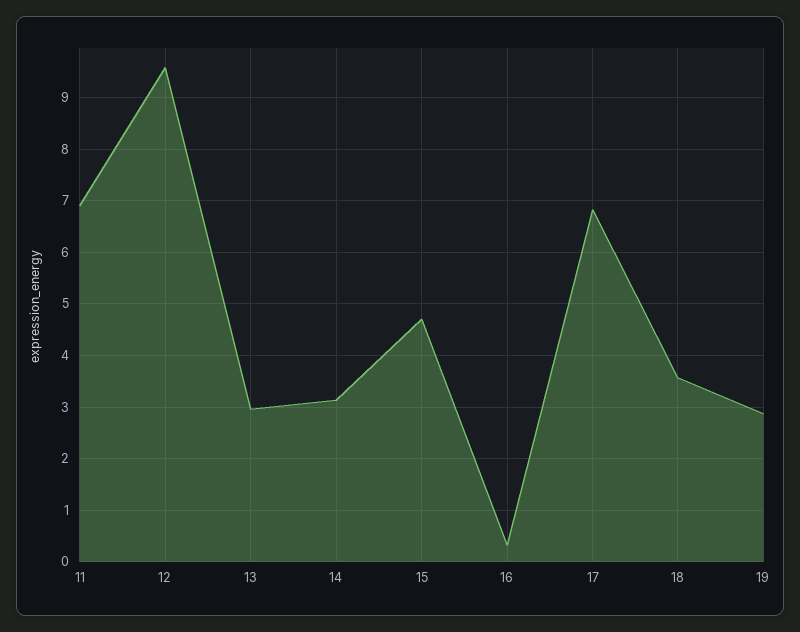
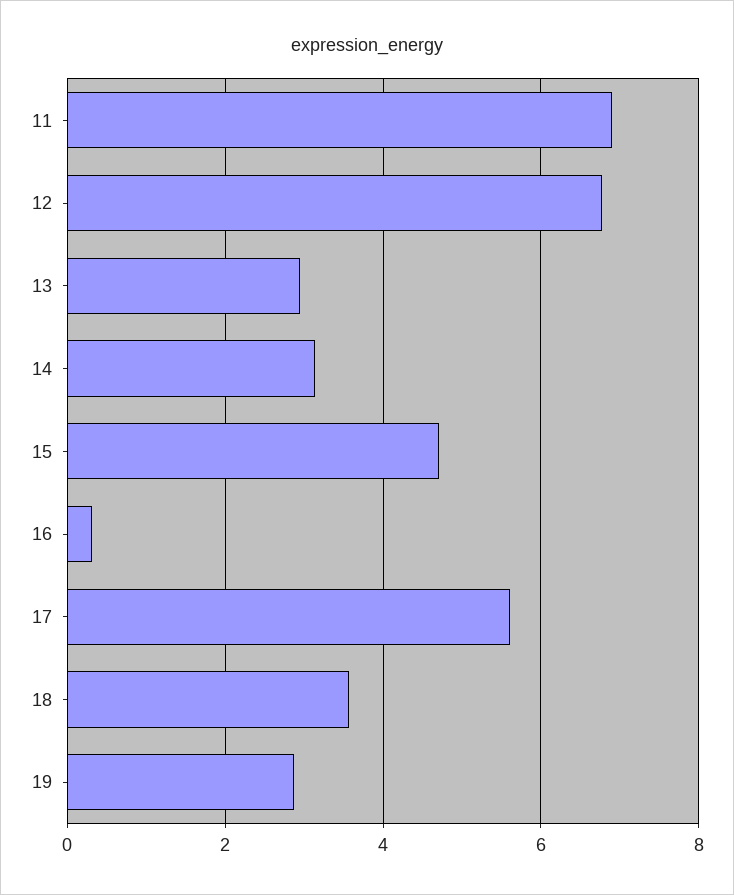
12: 9.6 -> 6.8
17: 6.8 -> 5.6

